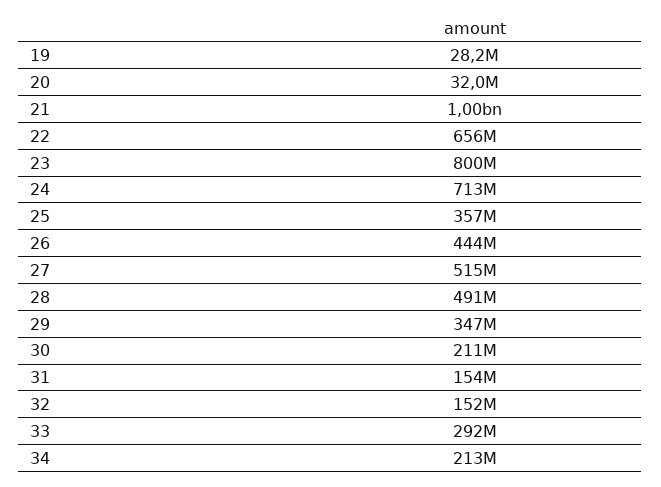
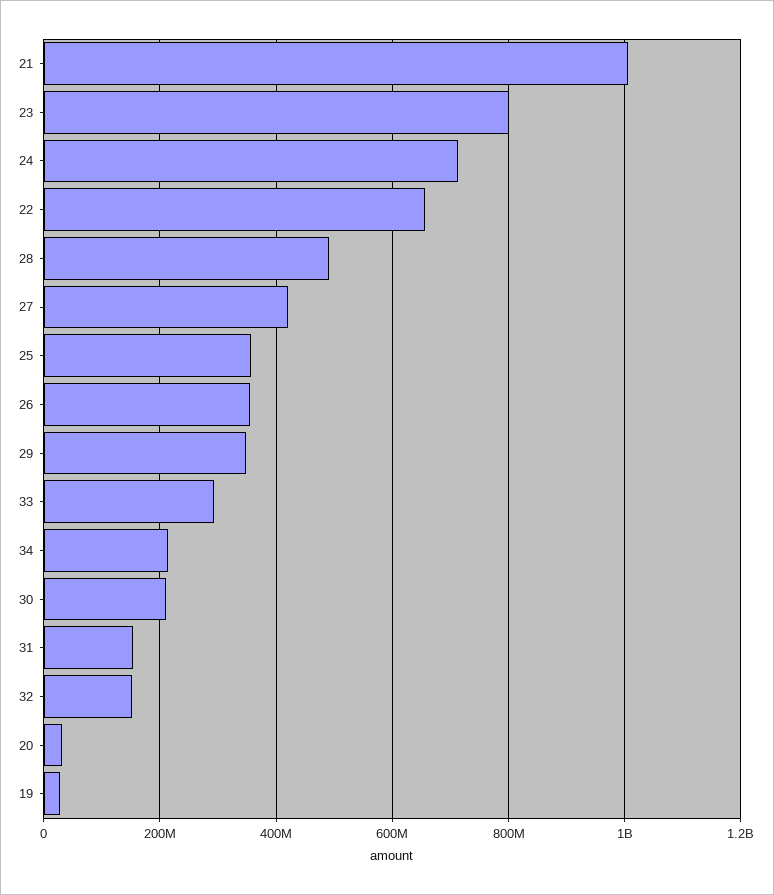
26: 444000000 -> 360000000
27: 515000000 -> 420000000

